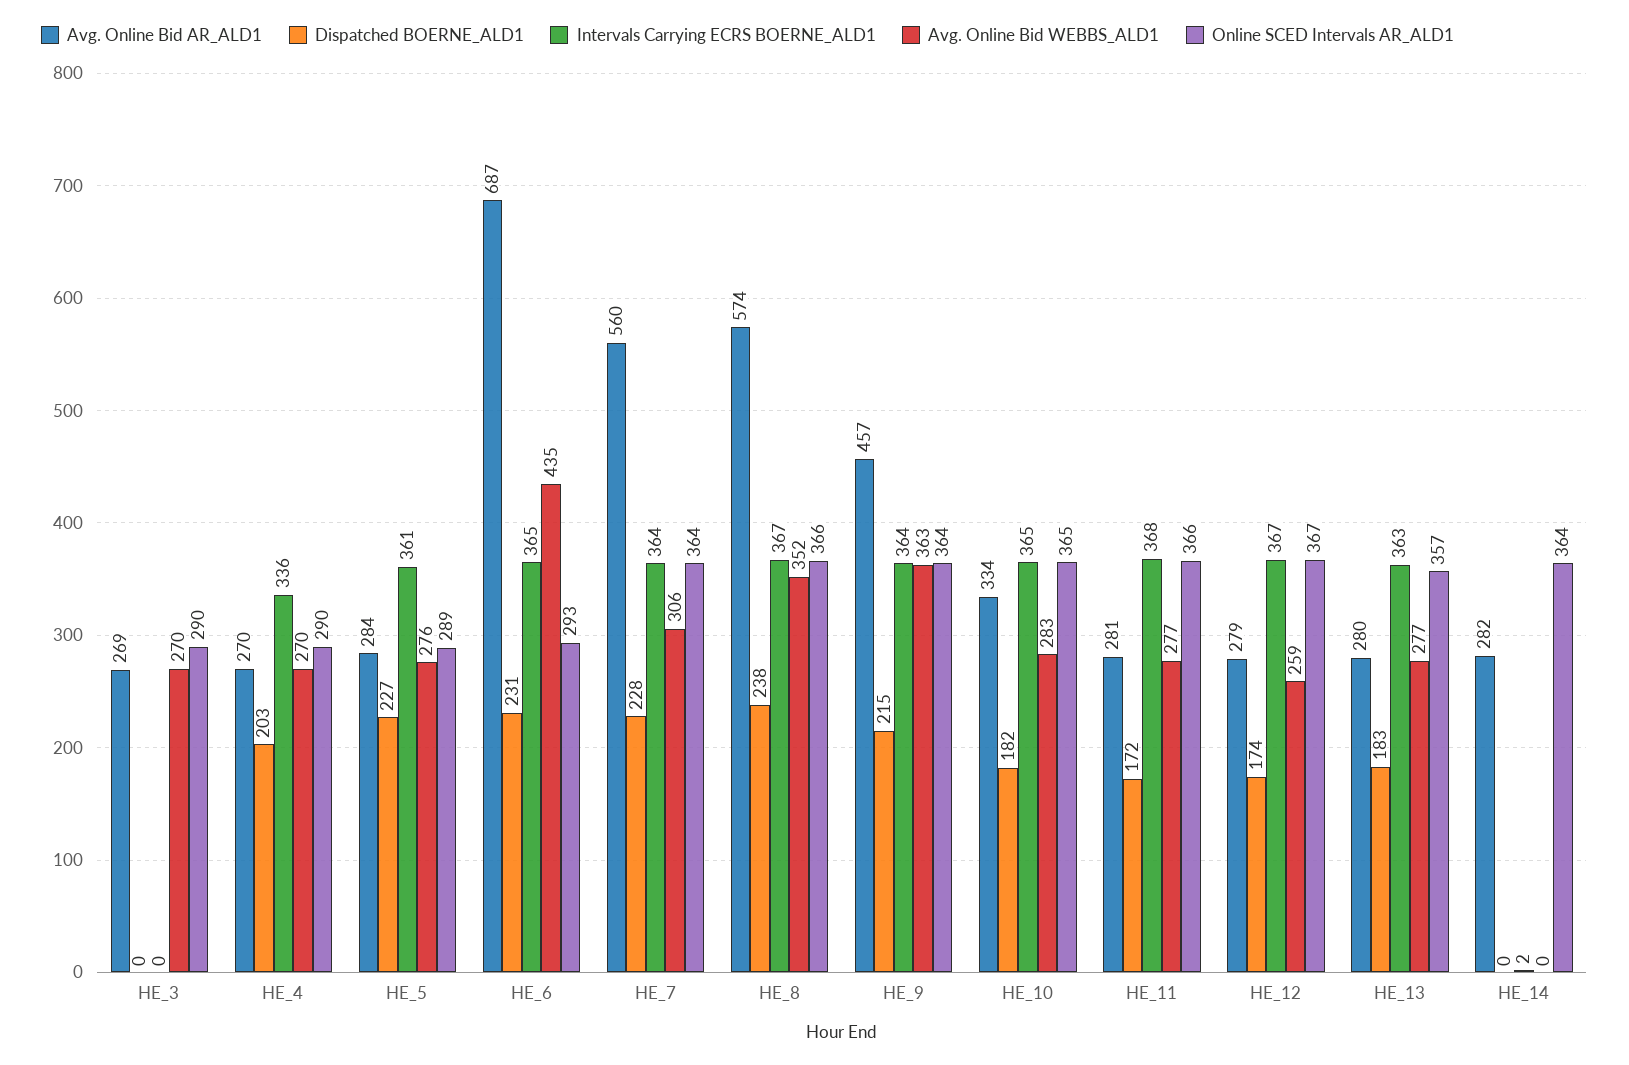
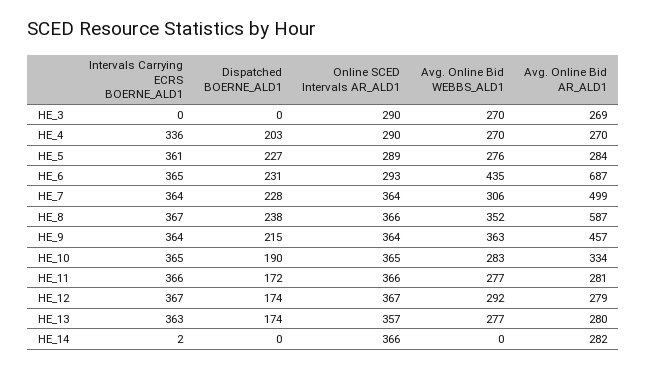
Avg. Online Bid AR_ALD1, HE_7: 560 -> 499
Avg. Online Bid AR_ALD1, HE_8: 574 -> 587
Dispatched BOERNE_ALD1, HE_10: 182 -> 190
Intervals Carrying ECRS BOERNE_ALD1, HE_11: 368 -> 366
Avg. Online Bid WEBBS_ALD1, HE_12: 259 -> 292
Dispatched BOERNE_ALD1, HE_13: 183 -> 174
Online SCED Intervals AR_ALD1, HE_14: 364 -> 366

